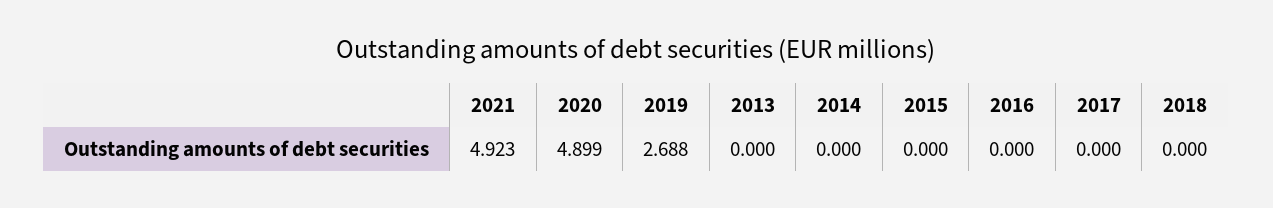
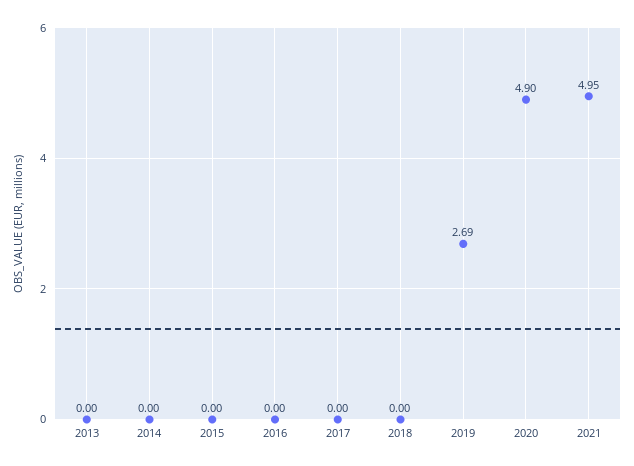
2021: 4.923 -> 4.95

